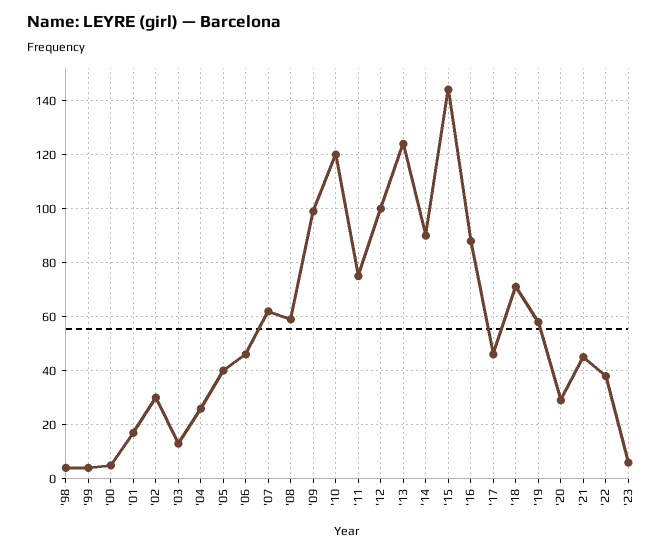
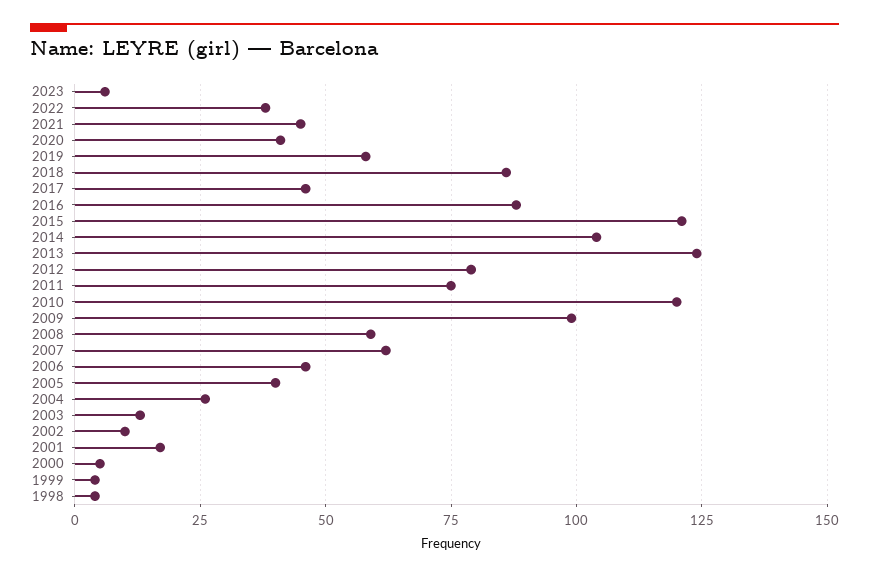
'02: 30 -> 10
'12: 100 -> 80
'14: 90 -> 105
'15: 145 -> 120
'18: 70 -> 85
'20: 30 -> 40

